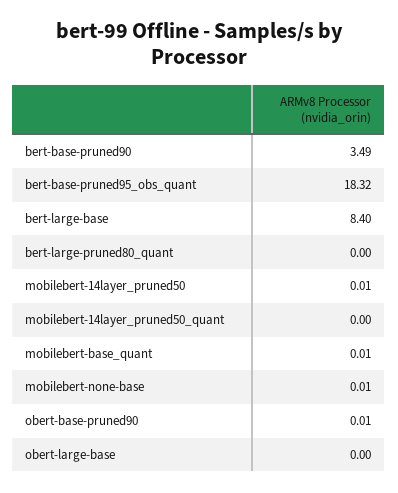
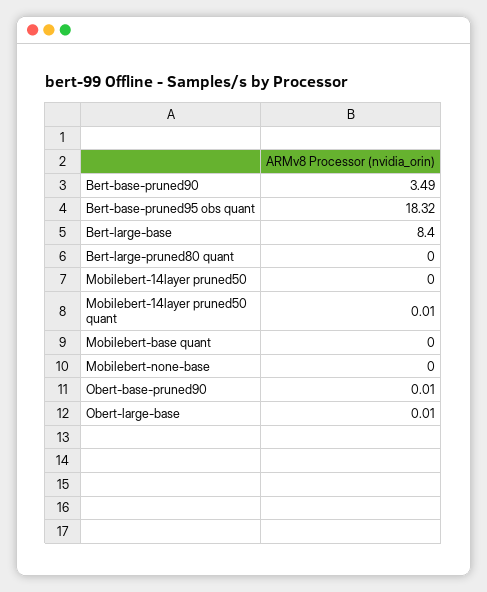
mobilebert-14layer_pruned50: 0.01 -> 0
mobilebert-14layer_pruned50_quant: 0 -> 0.01
mobilebert-base_quant: 0.01 -> 0
mobilebert-none-base: 0.01 -> 0
obert-large-base: 0 -> 0.01

